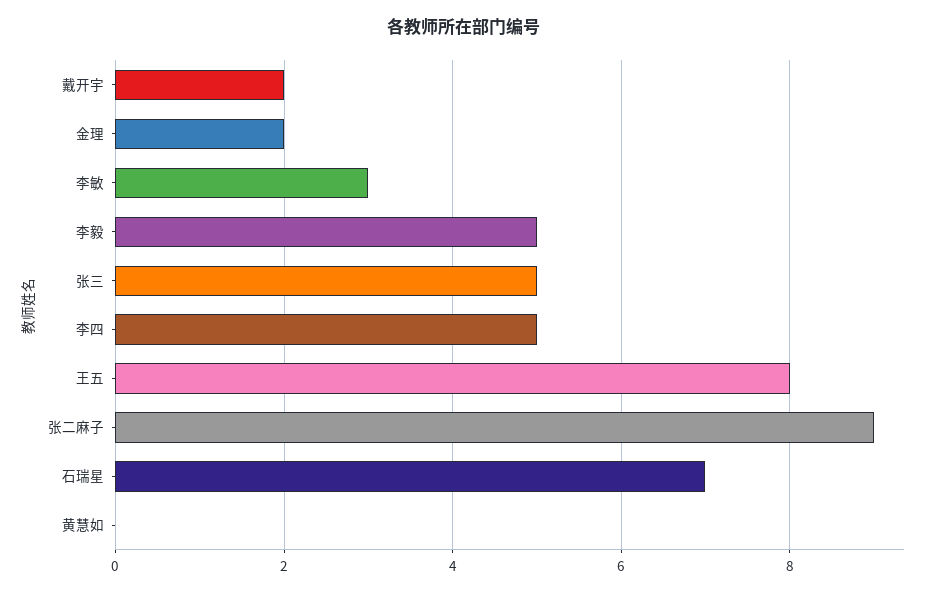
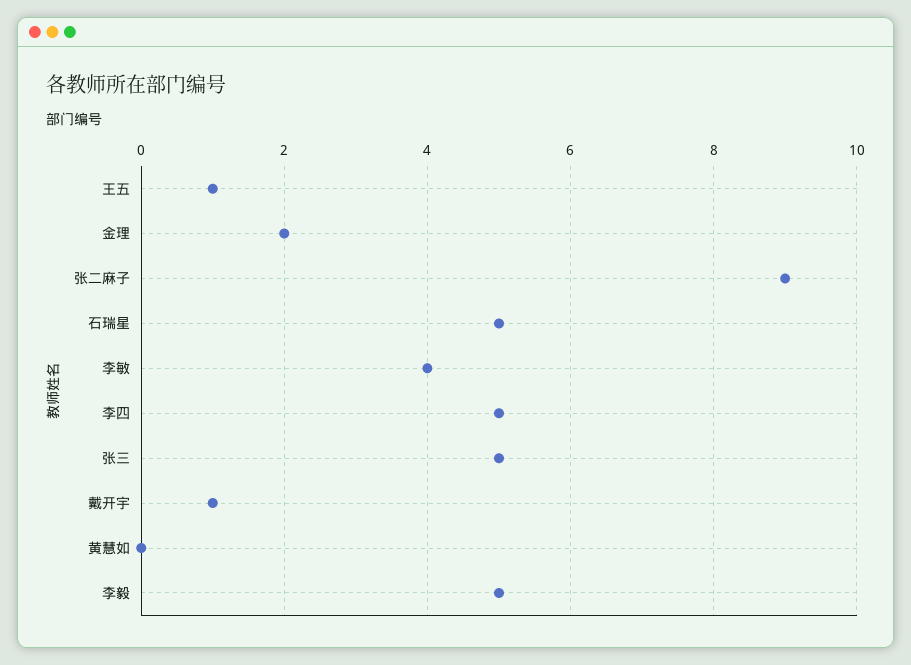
戴开宇: 2 -> 1
李敏: 3 -> 4
王五: 8 -> 1
石瑞星: 7 -> 5

